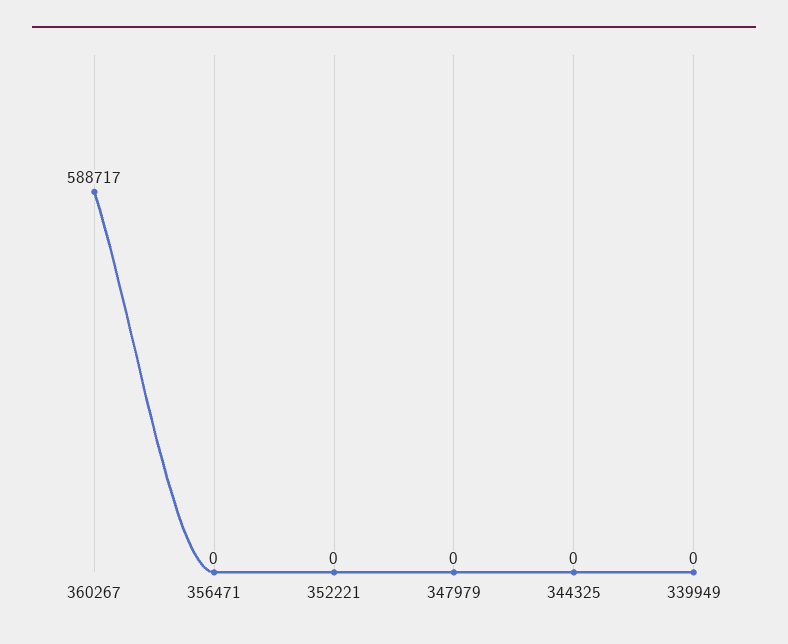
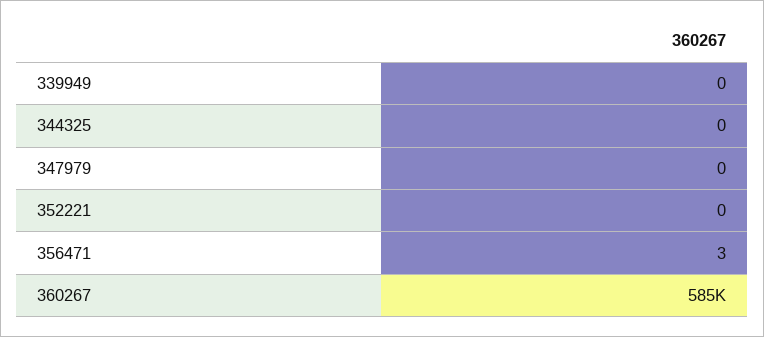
360267: 588717 -> 585000
356471: 0 -> 3

